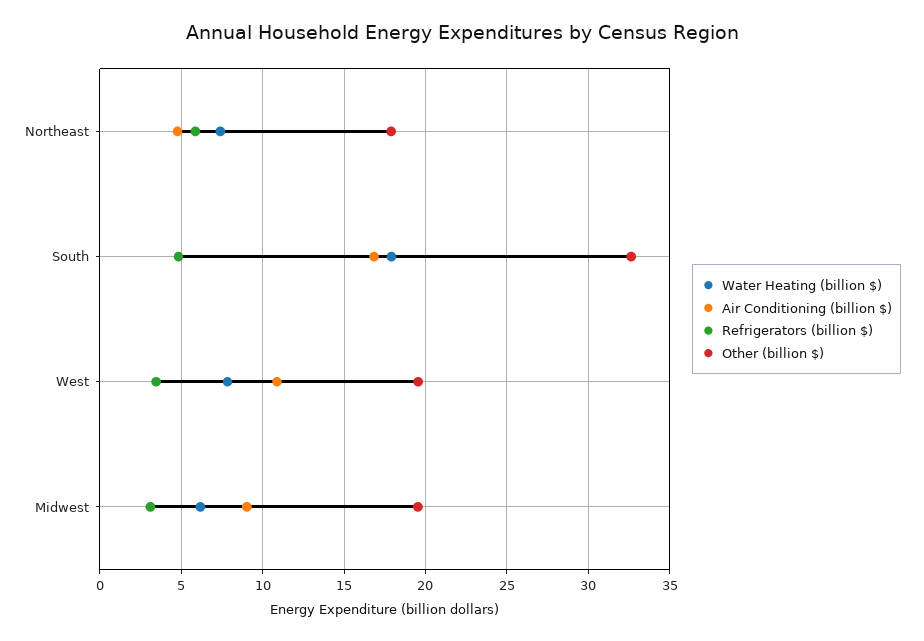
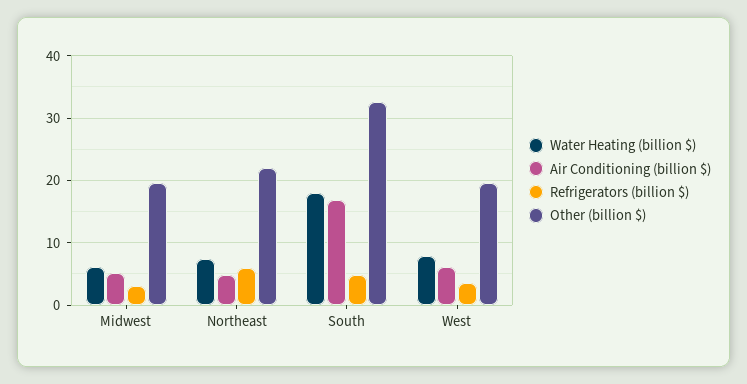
Other (billion $), Northeast: 18 -> 22
Air Conditioning (billion $), West: 11 -> 6
Air Conditioning (billion $), Midwest: 9 -> 5

